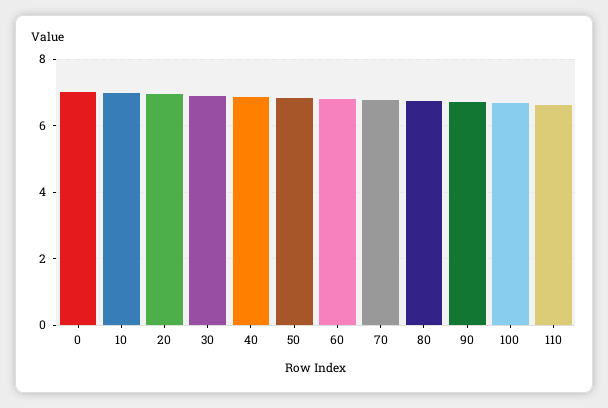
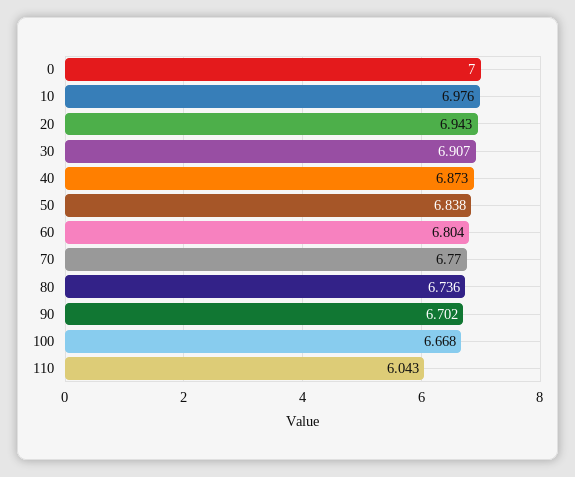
110: 6.6 -> 6.043

